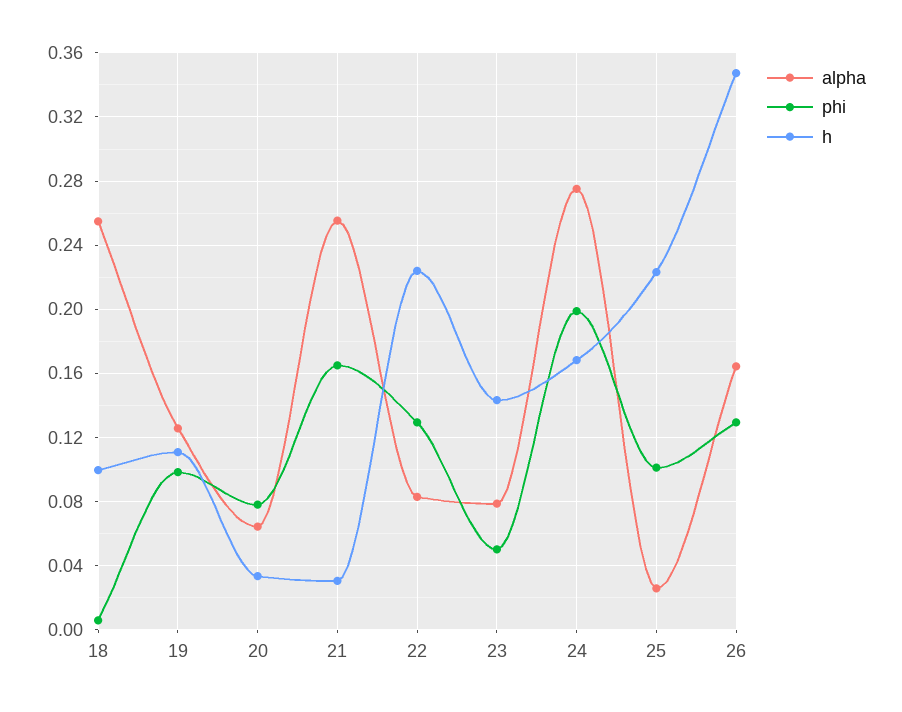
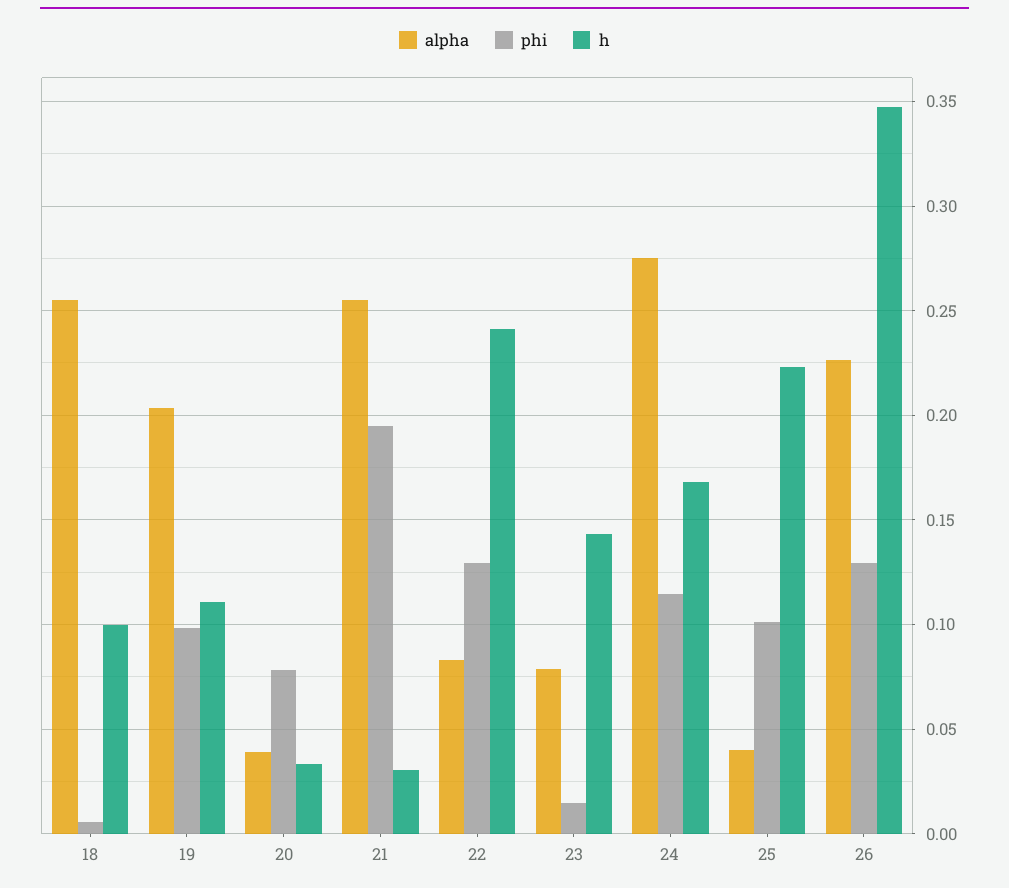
alpha, 19: 0.125 -> 0.205
alpha, 20: 0.065 -> 0.04
phi, 21: 0.165 -> 0.195
h, 22: 0.225 -> 0.24
phi, 23: 0.05 -> 0.015
phi, 24: 0.2 -> 0.115
alpha, 25: 0.025 -> 0.04
alpha, 26: 0.165 -> 0.225

